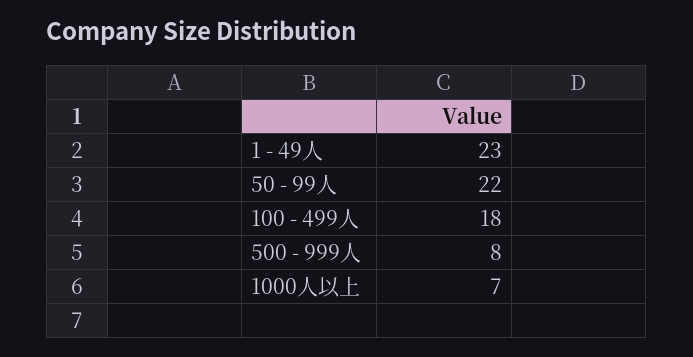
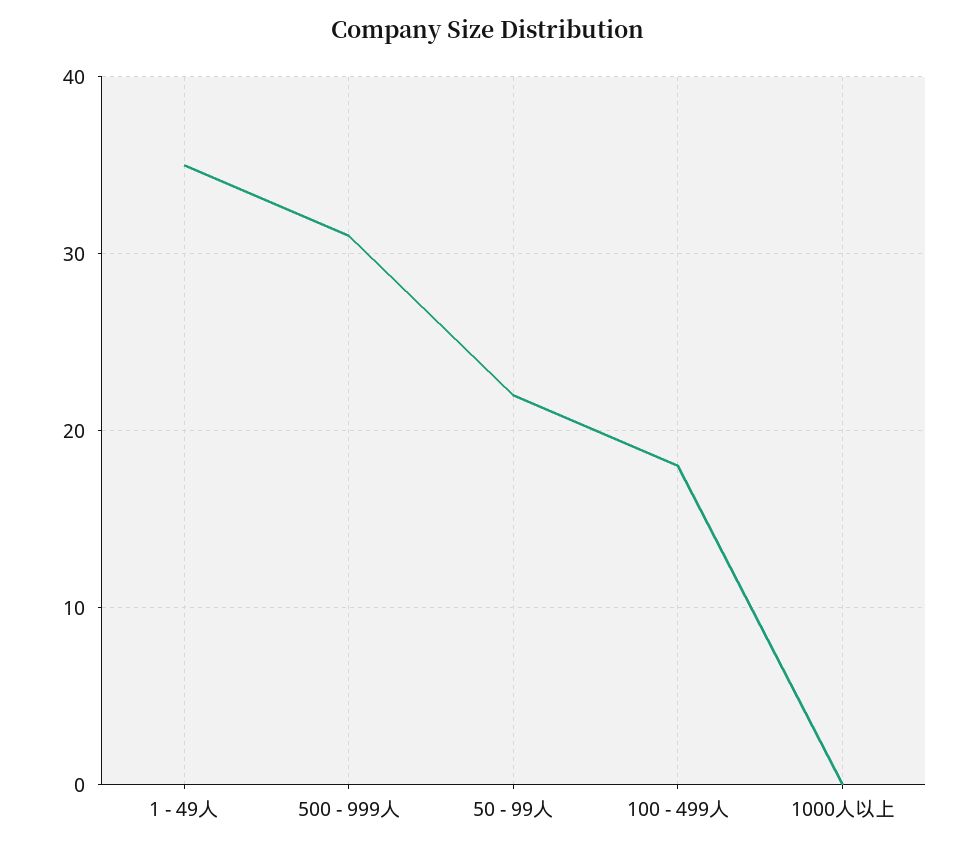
1 - 49人: 23 -> 35
500 - 999人: 8 -> 31
1000人以上: 7 -> 0

